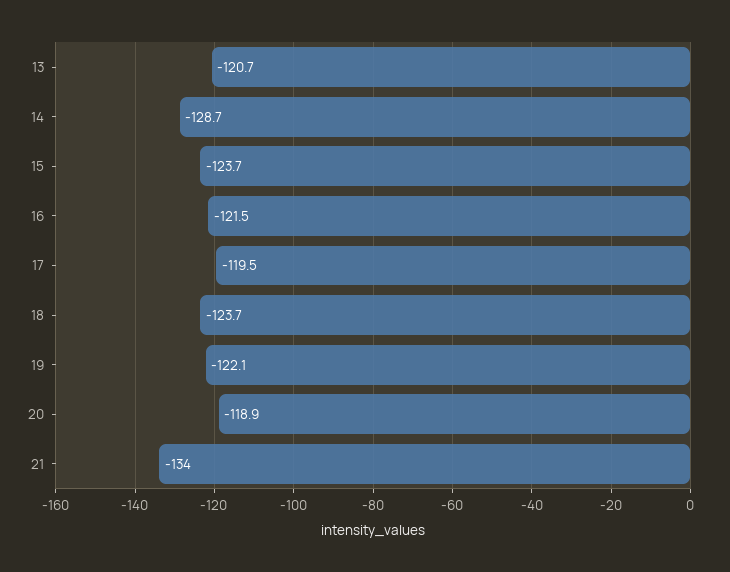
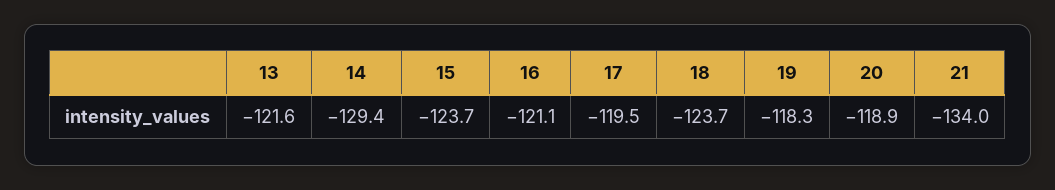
13: -120.7 -> -121.6
14: -128.7 -> -129.4
16: -121.5 -> -121.1
19: -122.1 -> -118.3

